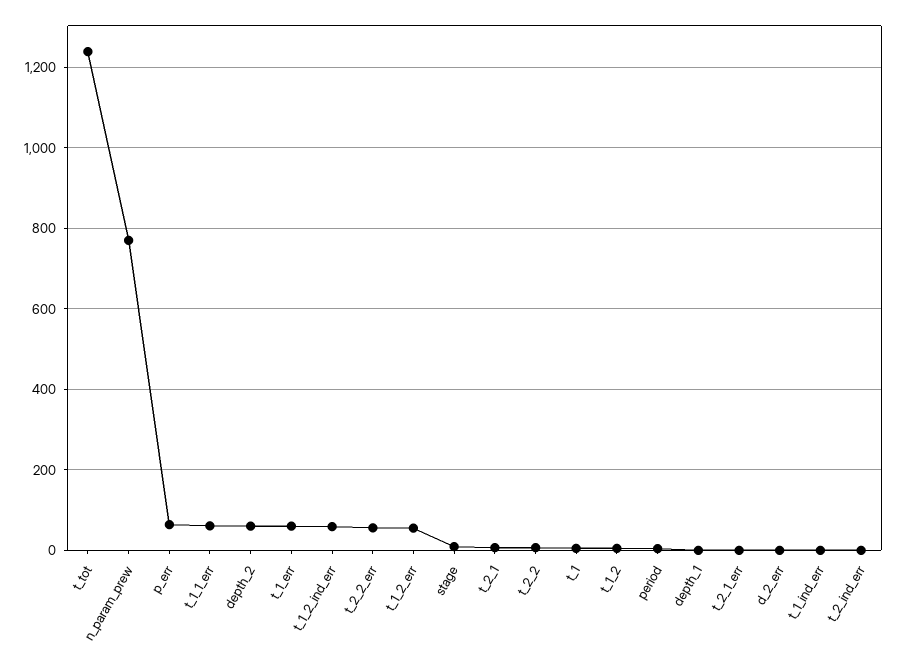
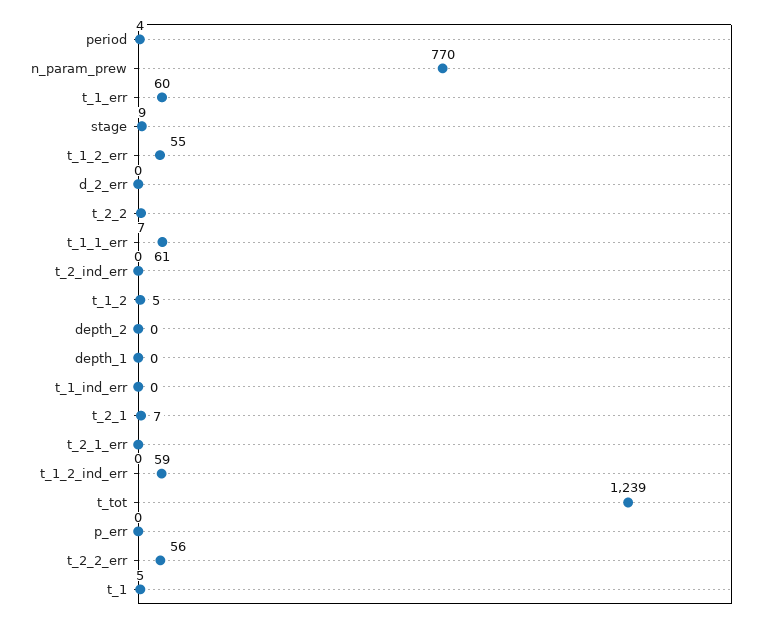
p_err: 60 -> 0
depth_2: 60 -> 0

